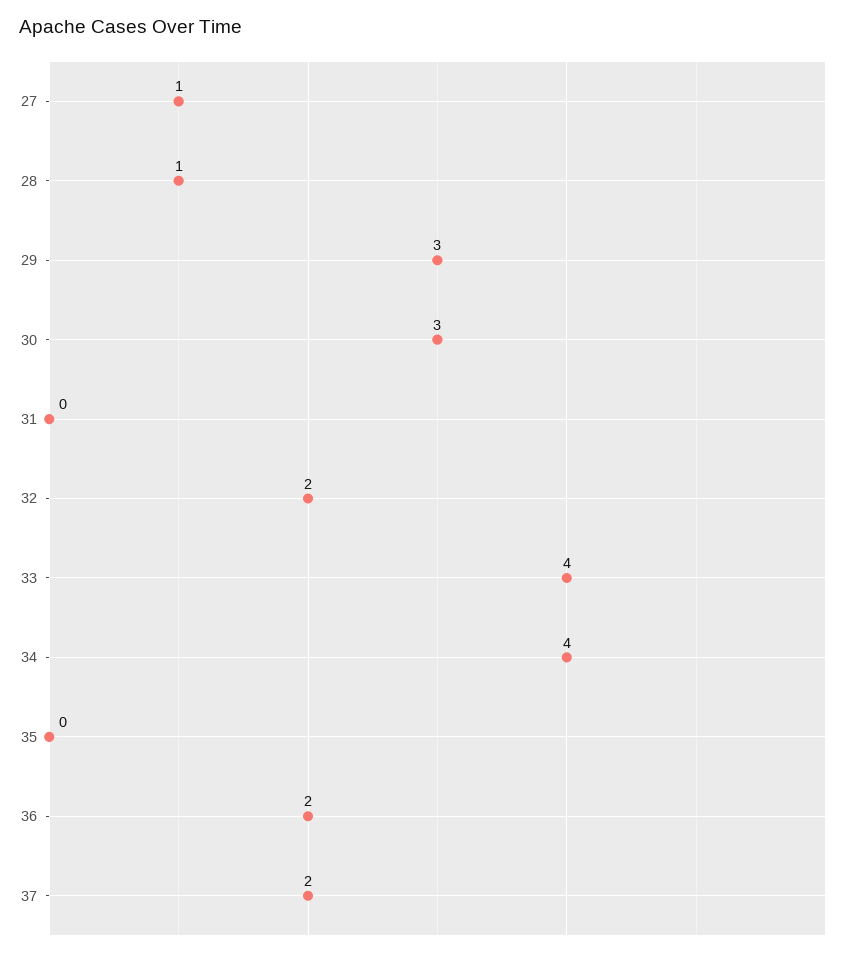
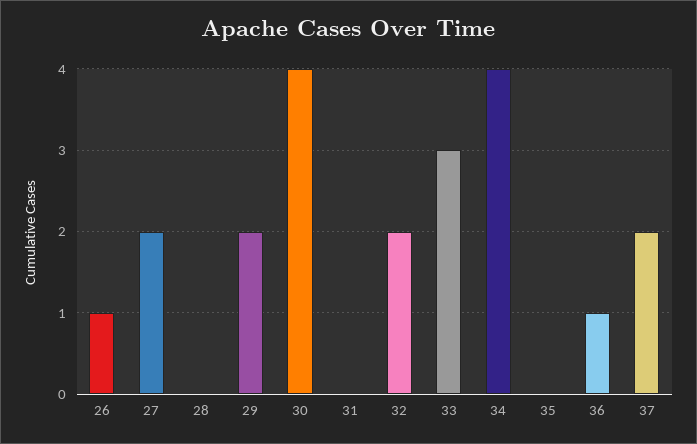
27: 1 -> 2
28: 1 -> 0
29: 3 -> 2
30: 3 -> 4
33: 4 -> 3
36: 2 -> 1
26: none -> 1

